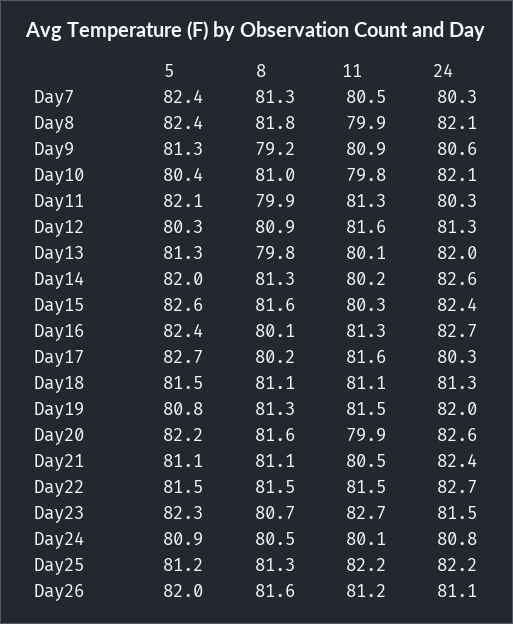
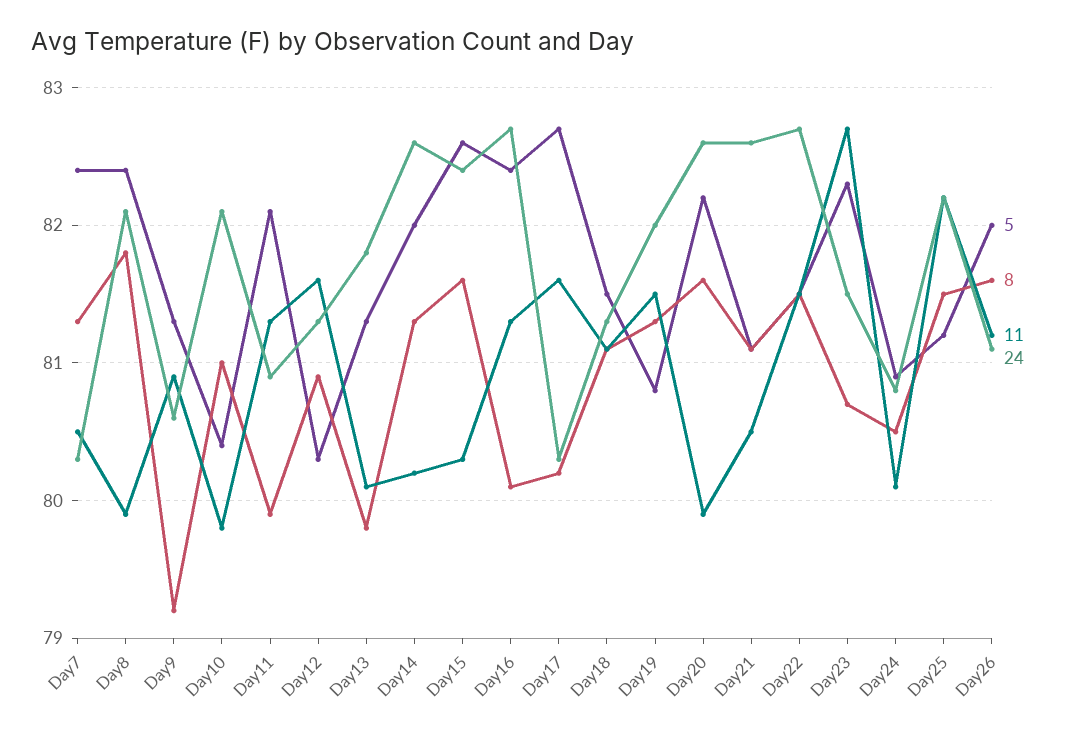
24, Day11: 80.3 -> 80.9
24, Day13: 82 -> 81.8
24, Day21: 82.4 -> 82.6
8, Day25: 81.3 -> 81.5

